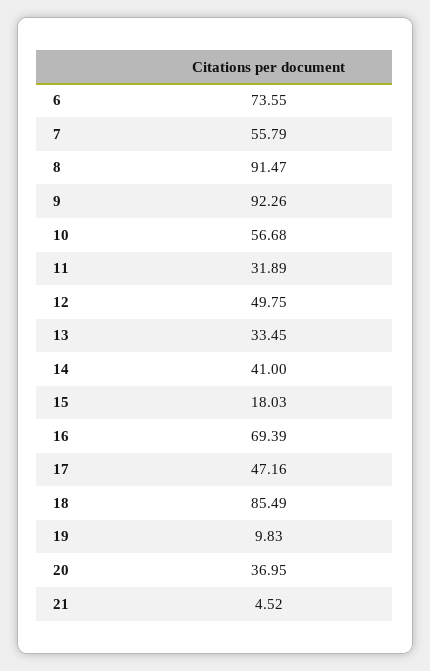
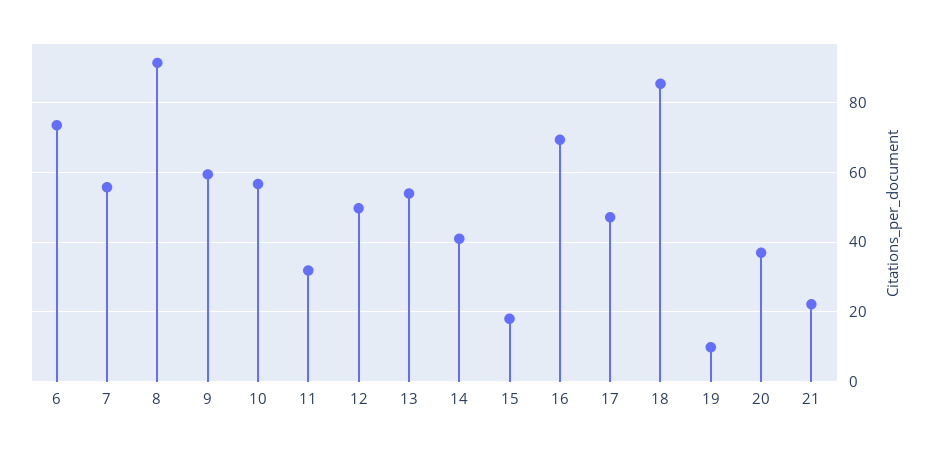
9: 92.26 -> 60
13: 33.45 -> 54
21: 4.52 -> 22

